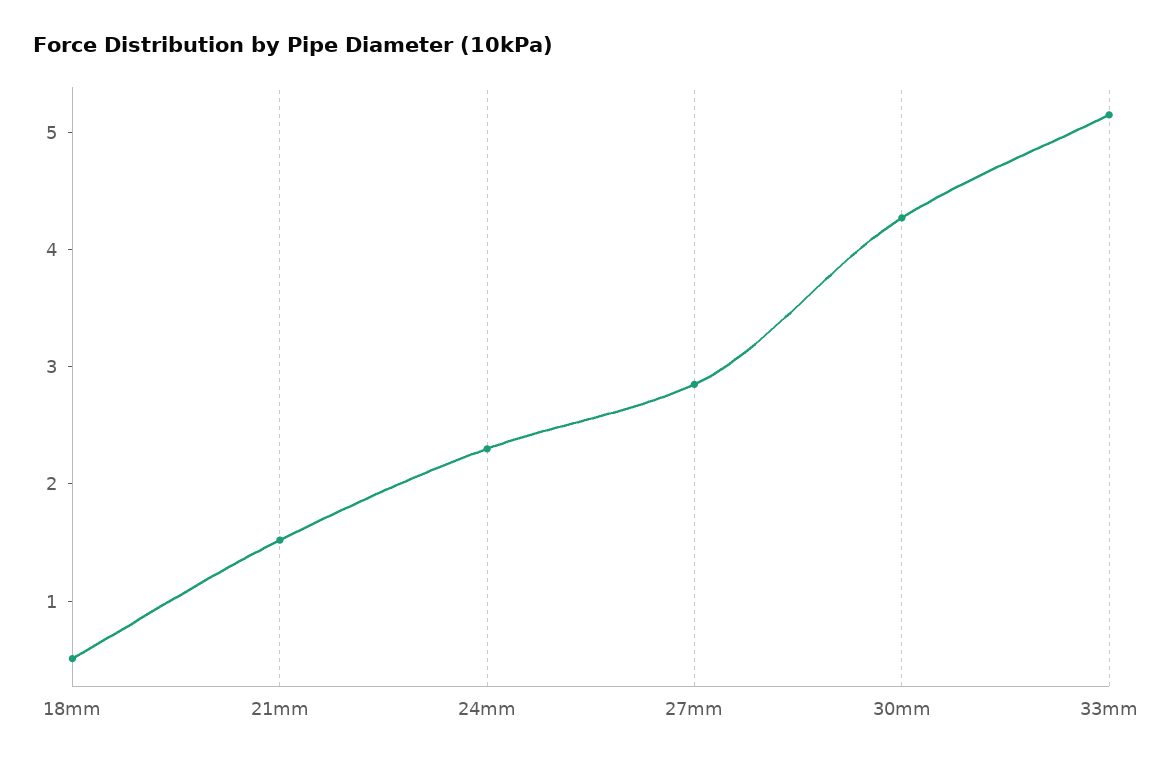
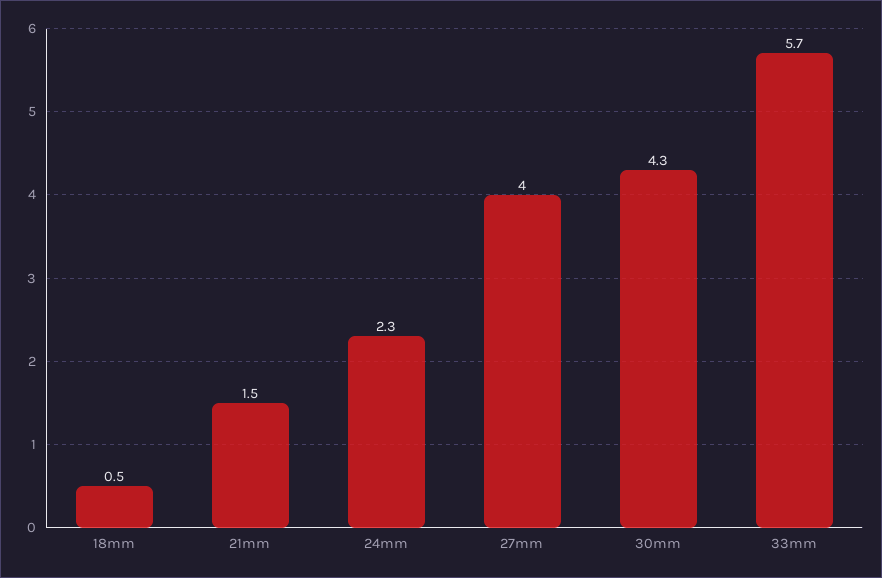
27mm: 2.8 -> 4
33mm: 5.2 -> 5.7

